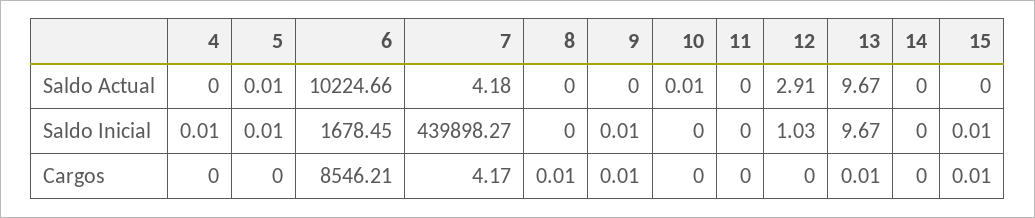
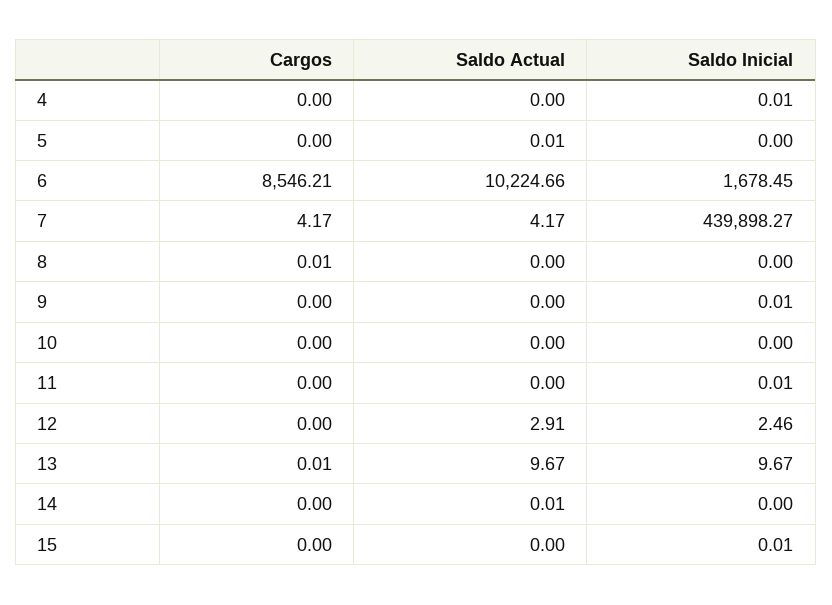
7, Saldo Actual: 4.18 -> 4.17
10, Saldo Actual: 0.01 -> 0
14, Saldo Actual: 0 -> 0.01
5, Saldo Inicial: 0.01 -> 0
11, Saldo Inicial: 0 -> 0.01
12, Saldo Inicial: 1.03 -> 2.46
9, Cargos: 0.01 -> 0
15, Cargos: 0.01 -> 0

